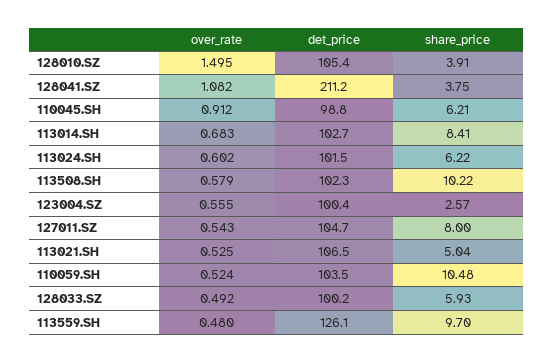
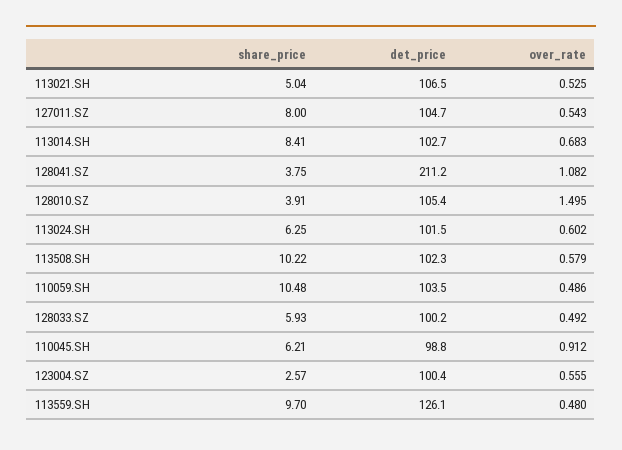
share_price, 113024.SH: 6.22 -> 6.25
over_rate, 110059.SH: 0.524 -> 0.486

